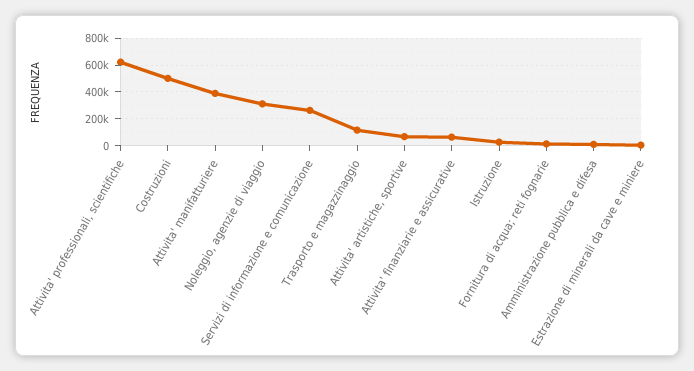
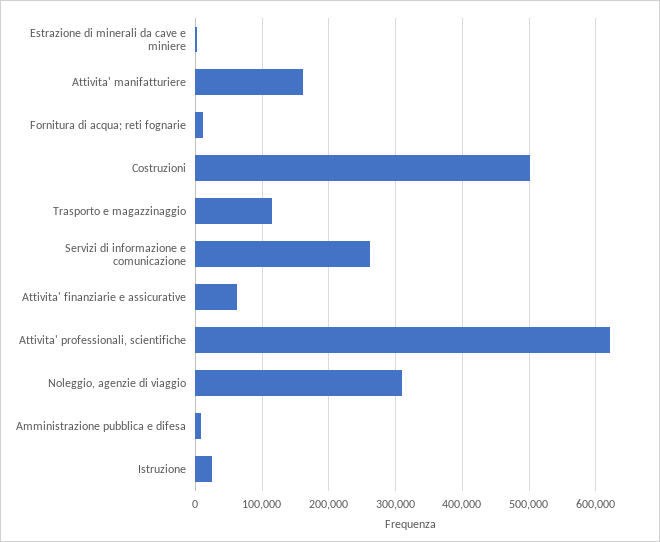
Attivita' manifatturiere: 400000 -> 160000
Attivita' artistiche, sportive: 50000 -> none

